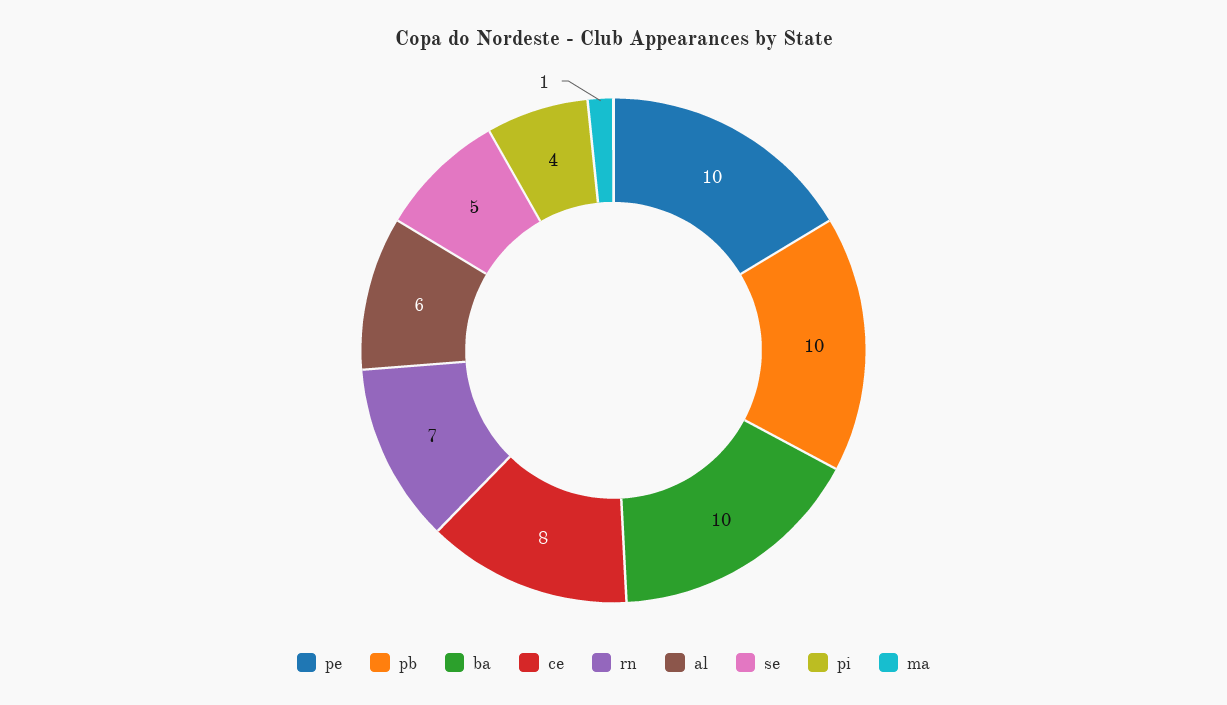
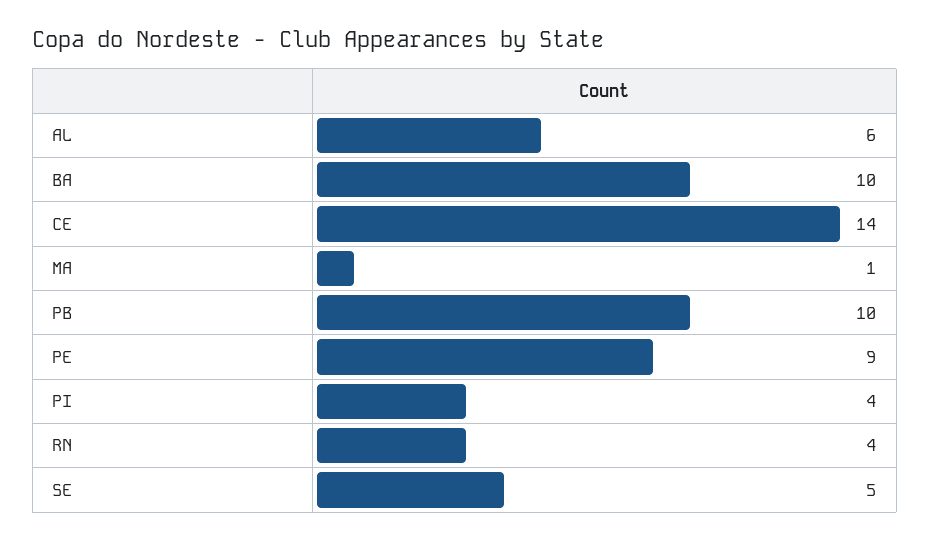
pe: 10 -> 9
ce: 8 -> 14
rn: 7 -> 4

